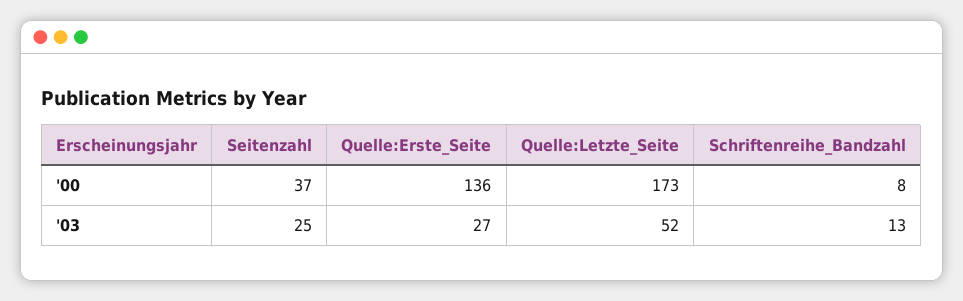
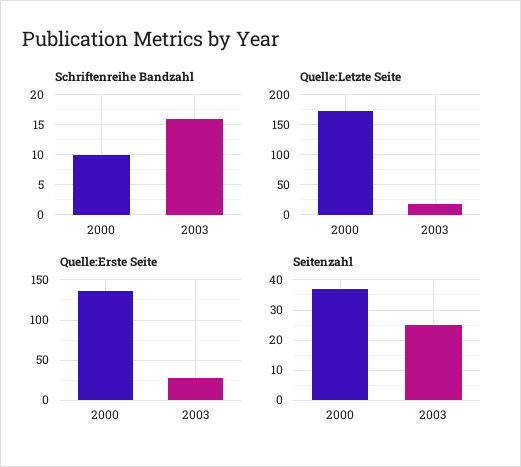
Schriftenreihe_Bandzahl, '00: 8 -> 10
Quelle:Letzte_Seite, '03: 52 -> 20
Schriftenreihe_Bandzahl, '03: 13 -> 16

